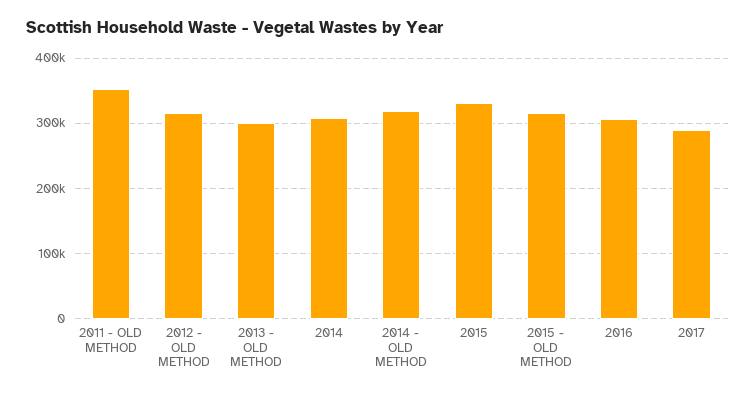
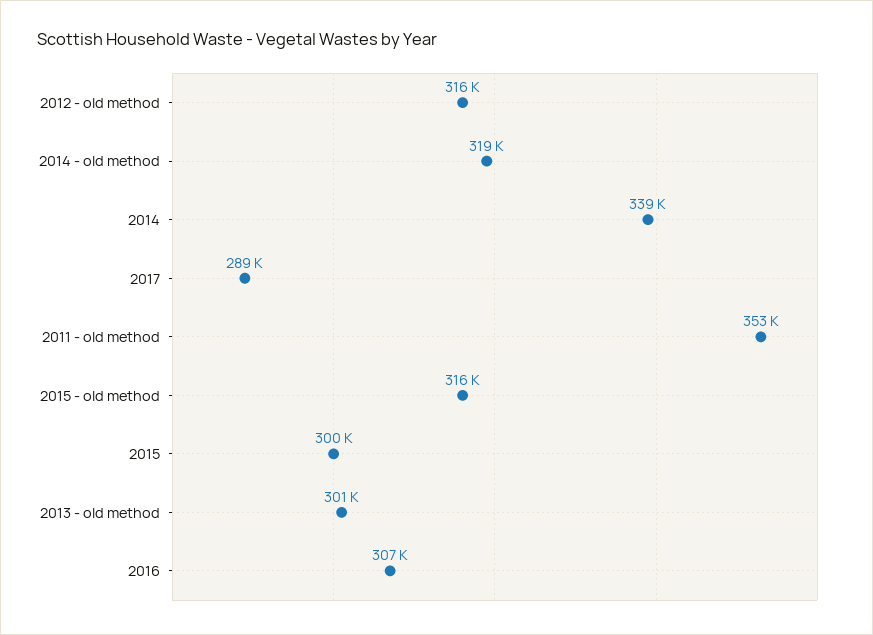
2014: 310000 -> 339000
2015: 330000 -> 300000

